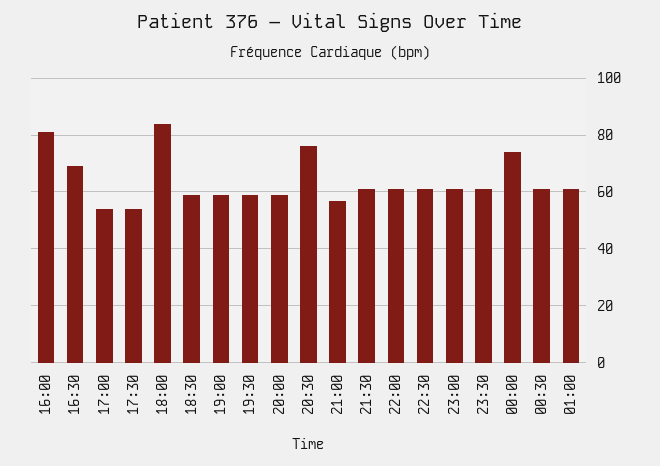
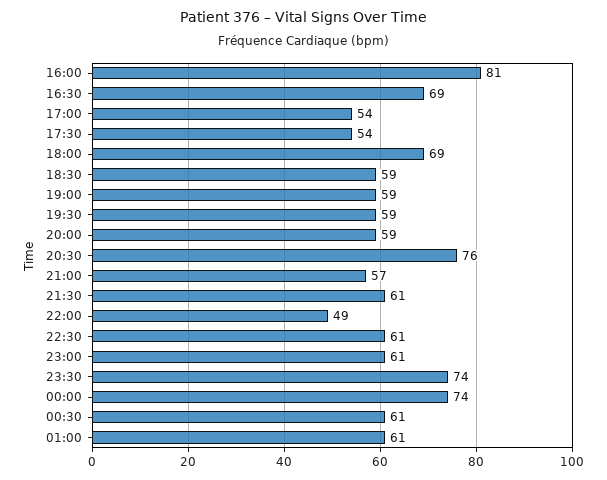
18:00: 85 -> 69
22:00: 60 -> 49
23:30: 60 -> 74

